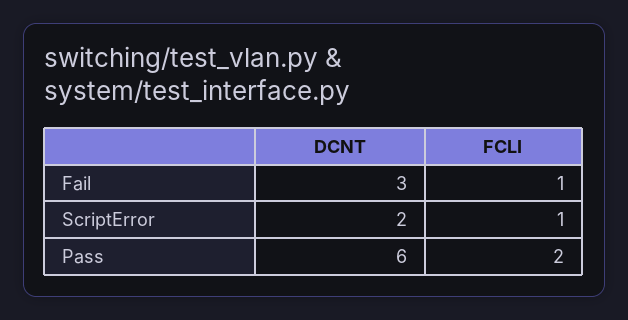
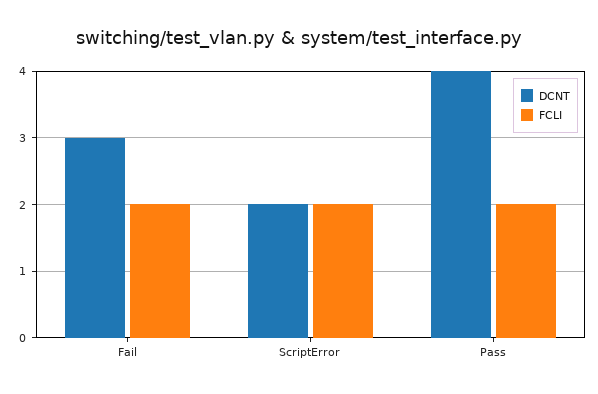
FCLI, Fail: 1 -> 2
FCLI, ScriptError: 1 -> 2
DCNT, Pass: 6 -> 4

